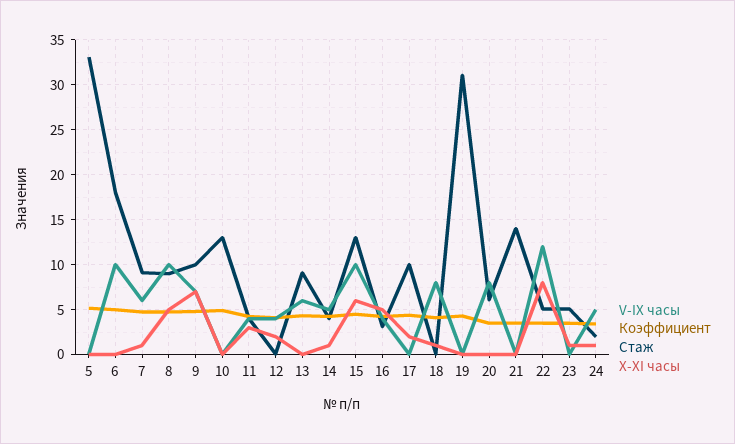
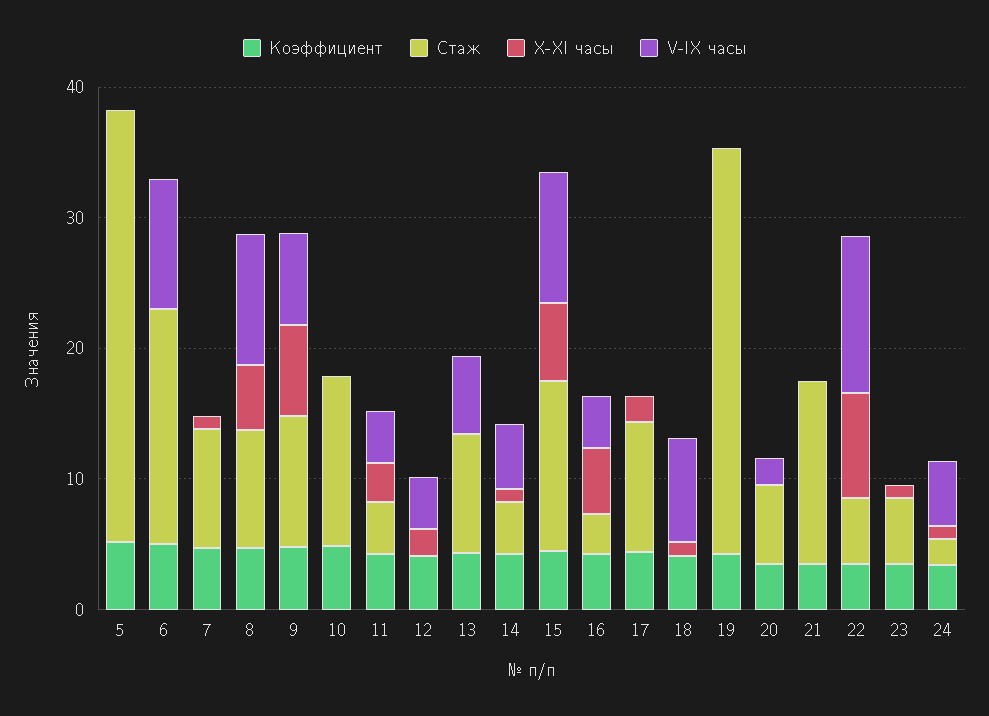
V-IX часы, 7: 6 -> 0
V-IX часы, 20: 8 -> 2

